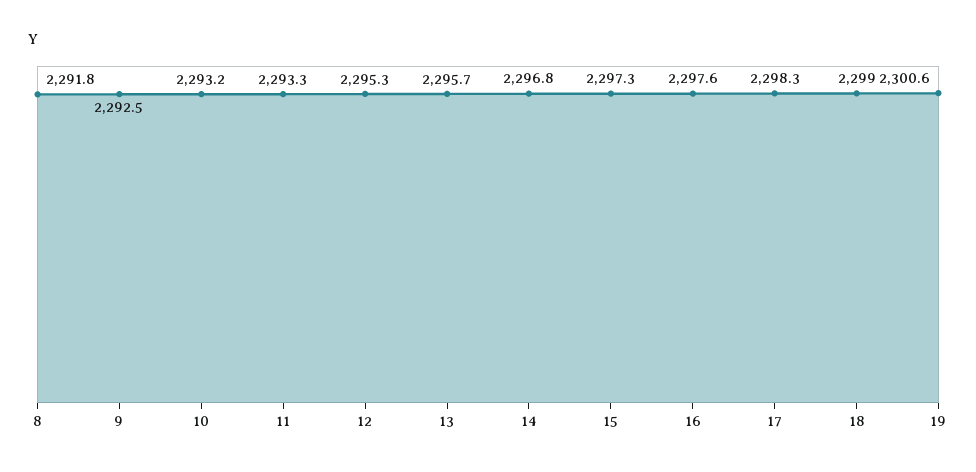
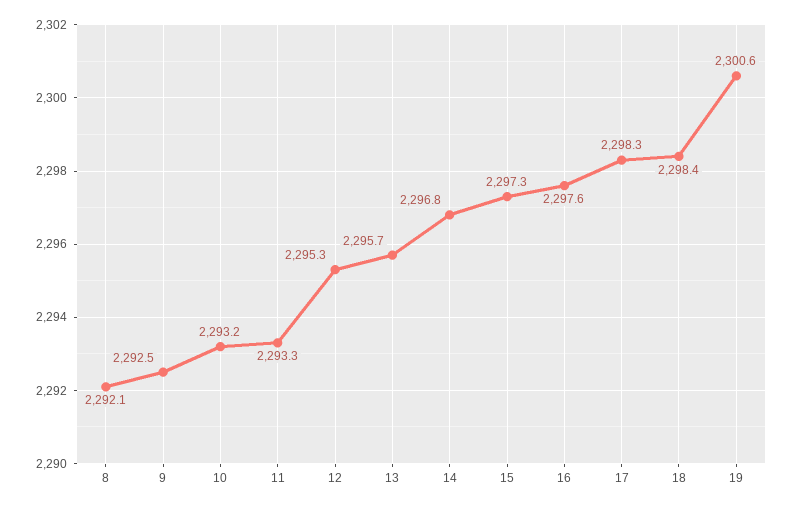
8: 2291.8 -> 2292.1
18: 2299 -> 2298.4

